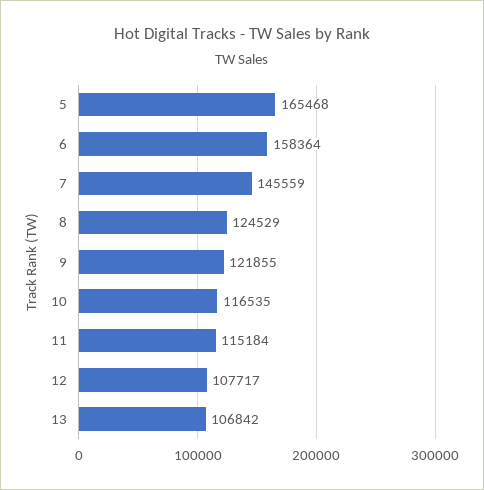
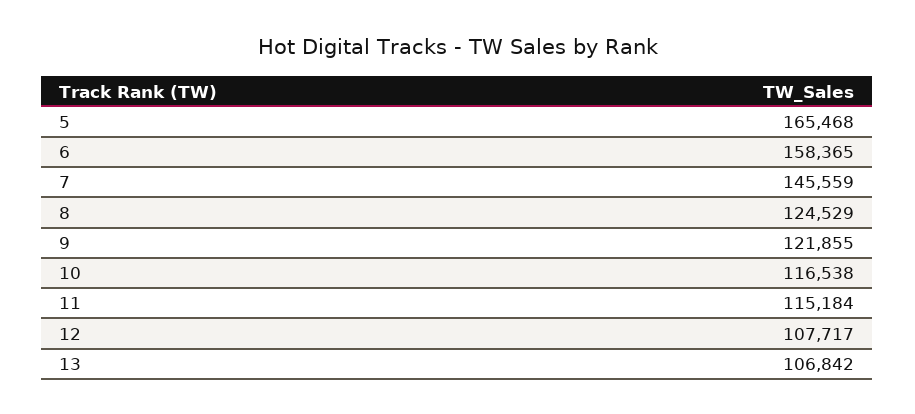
6: 158364 -> 158365
10: 116535 -> 116538

